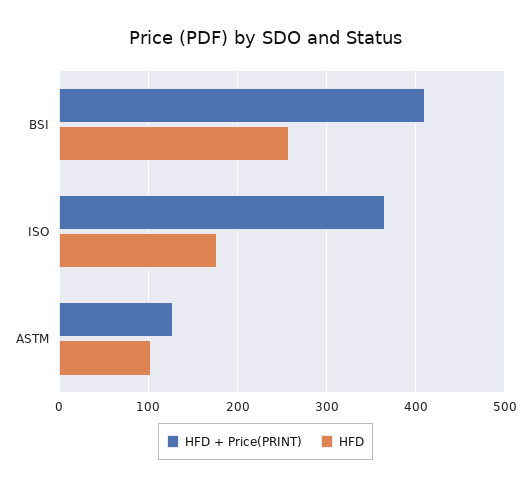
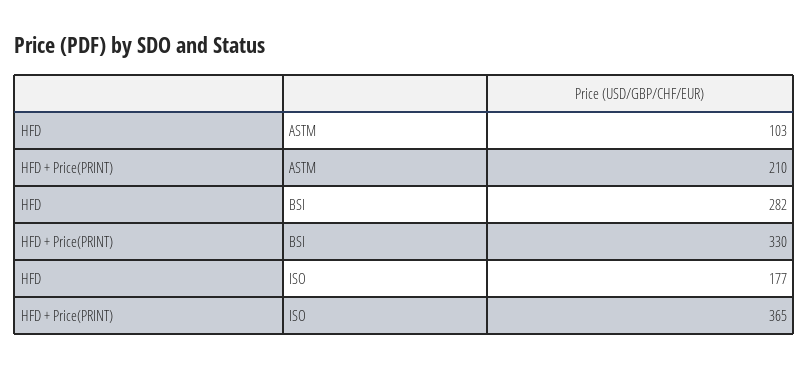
HFD + Price(PRINT), BSI: 410 -> 330
HFD, BSI: 260 -> 282
HFD + Price(PRINT), ASTM: 130 -> 210

